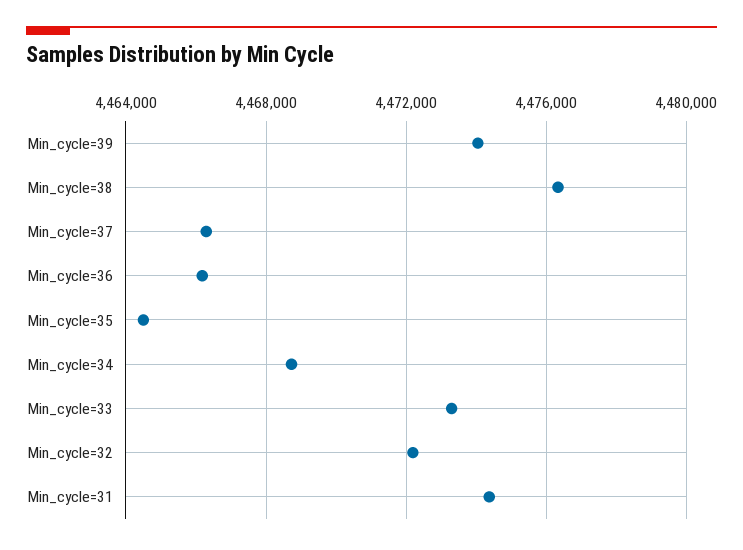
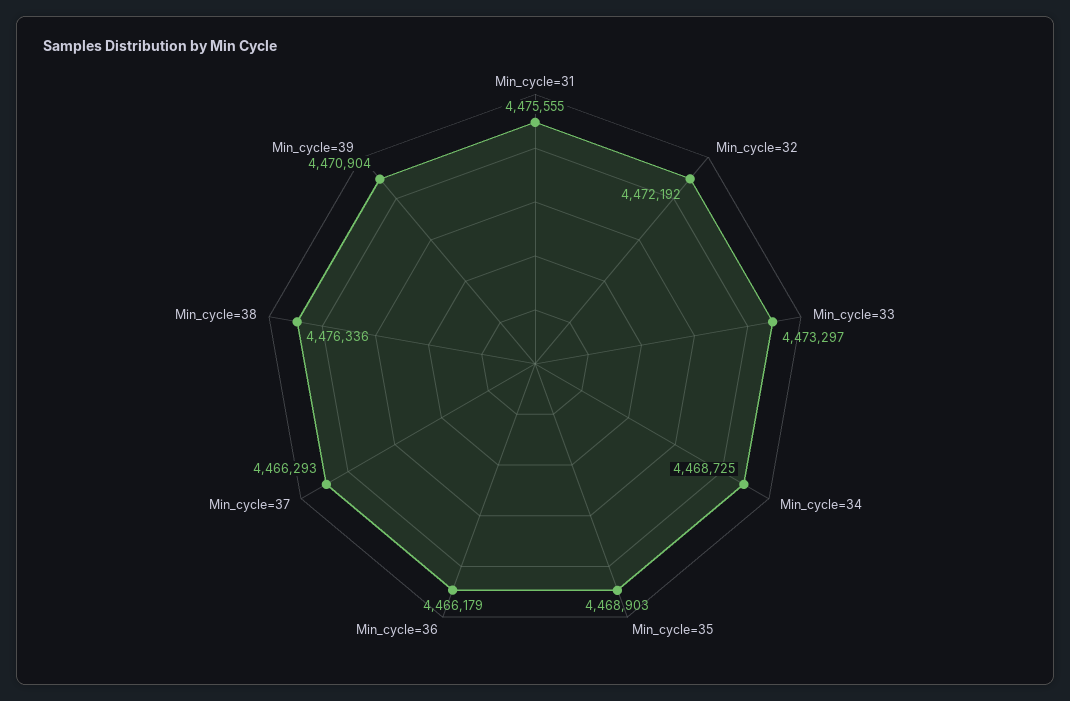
Min_cycle=39: 4474000 -> 4470904
Min_cycle=35: 4464500 -> 4468903
Min_cycle=31: 4474500 -> 4475555

